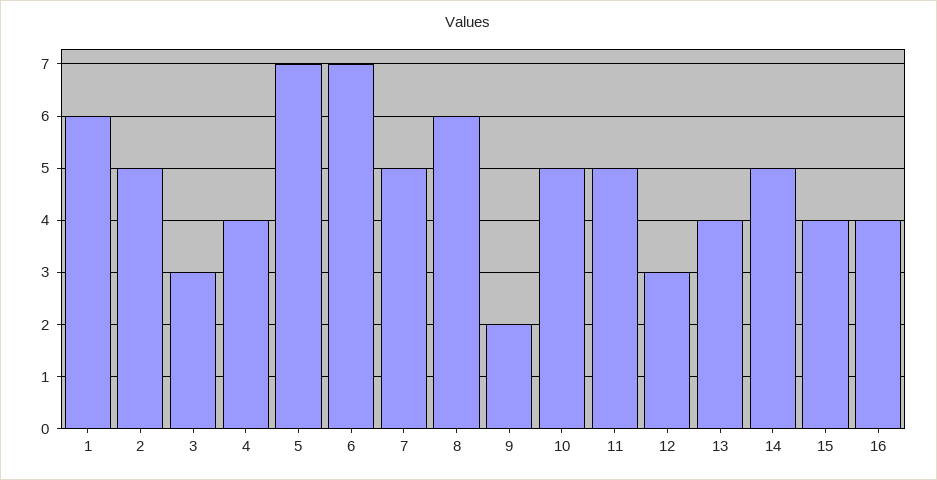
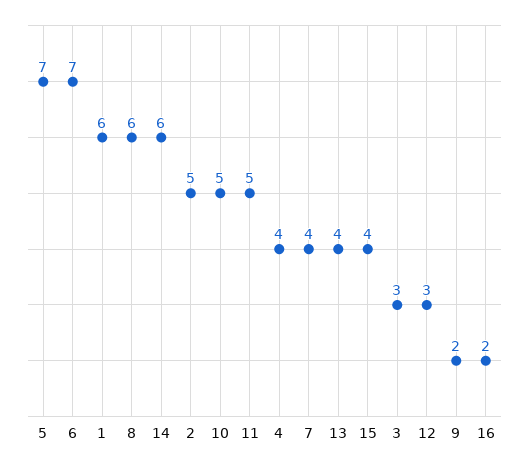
7: 5 -> 4
14: 5 -> 6
16: 4 -> 2

